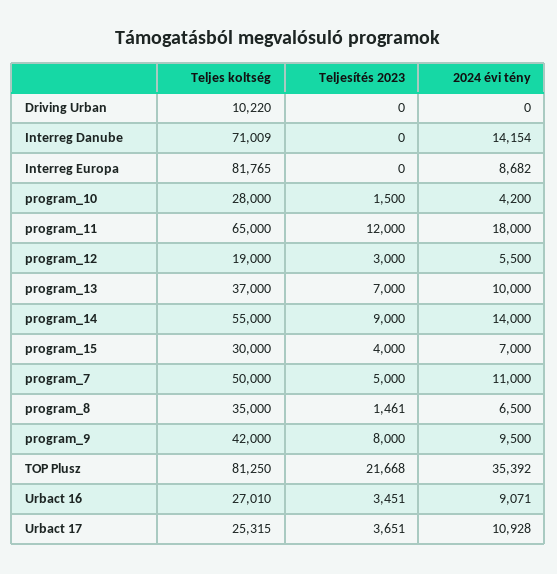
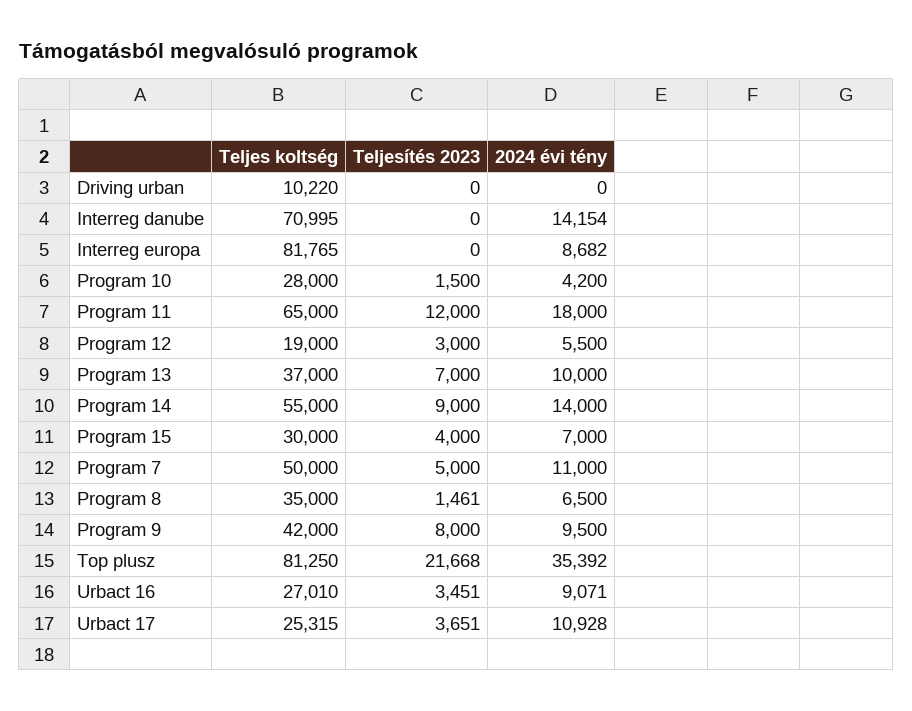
Teljes koltség, Interreg Danube: 71009 -> 70995

